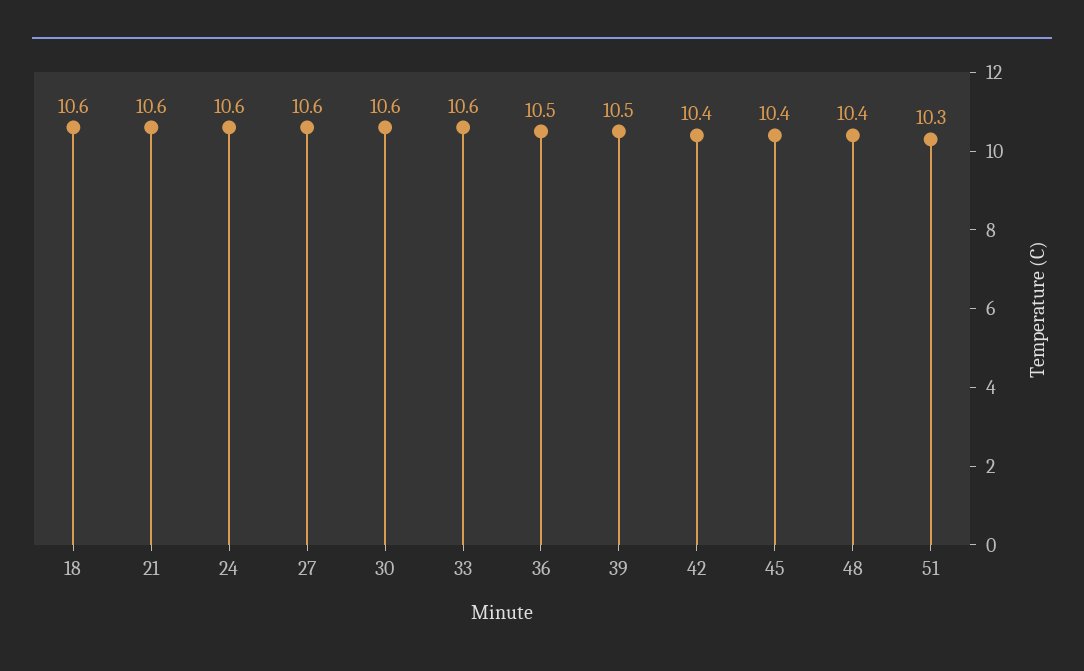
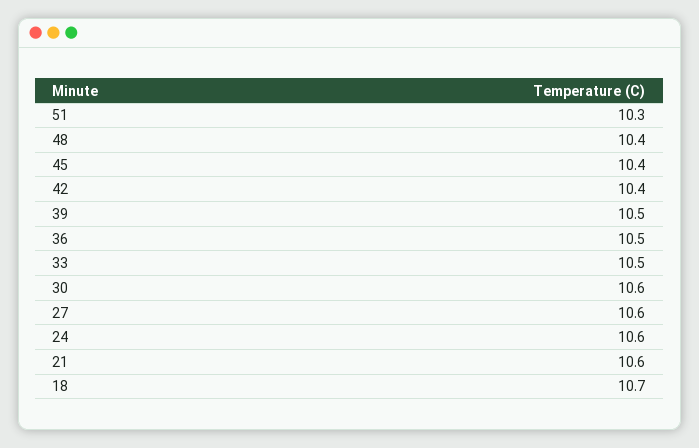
18: 10.6 -> 10.7
33: 10.6 -> 10.5

